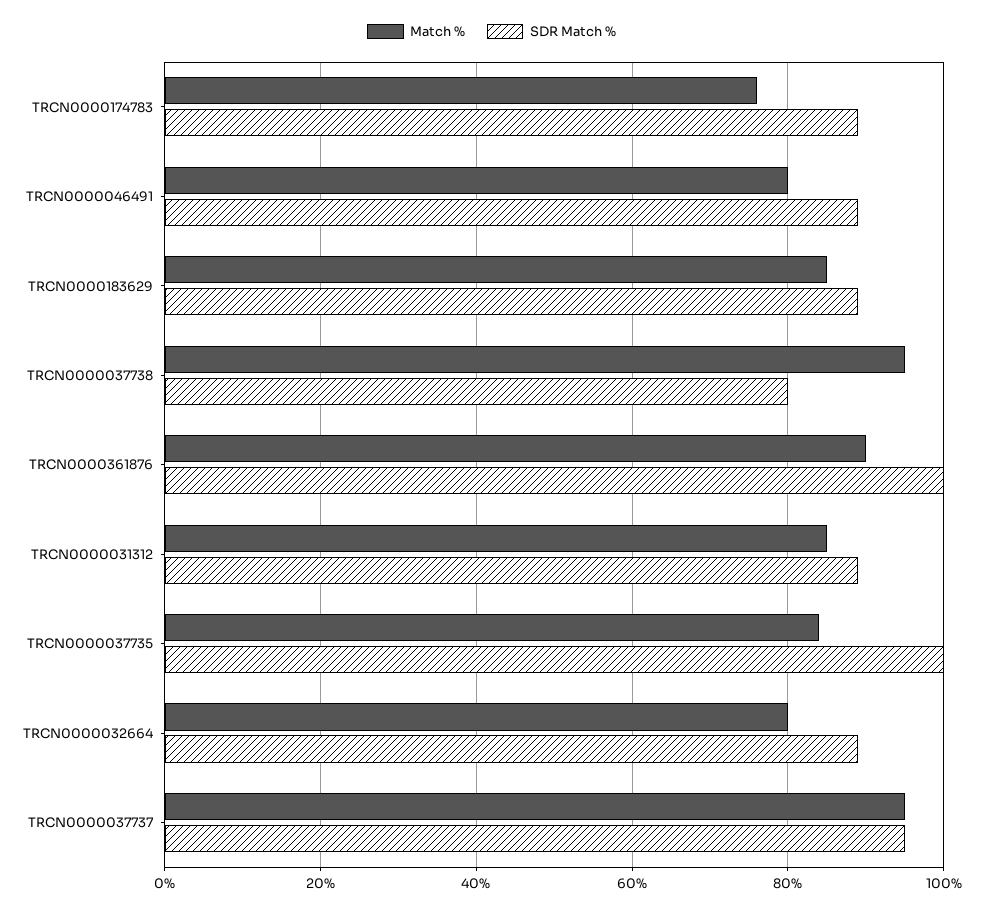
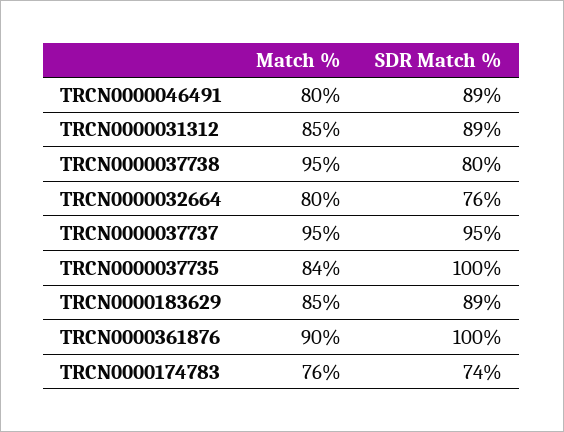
SDR Match %, TRCN0000174783: 90 -> 74
SDR Match %, TRCN0000032664: 90 -> 76

